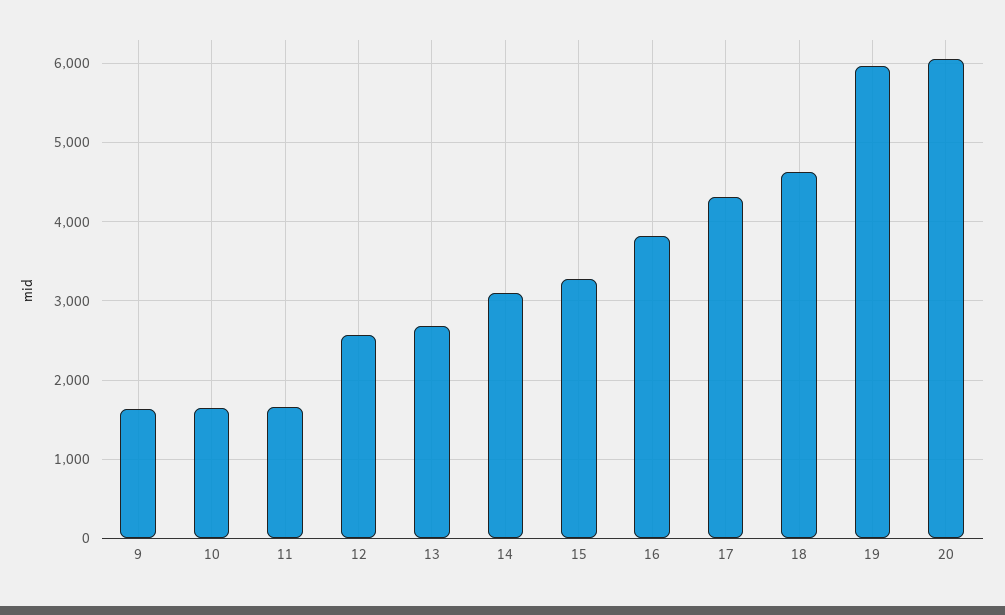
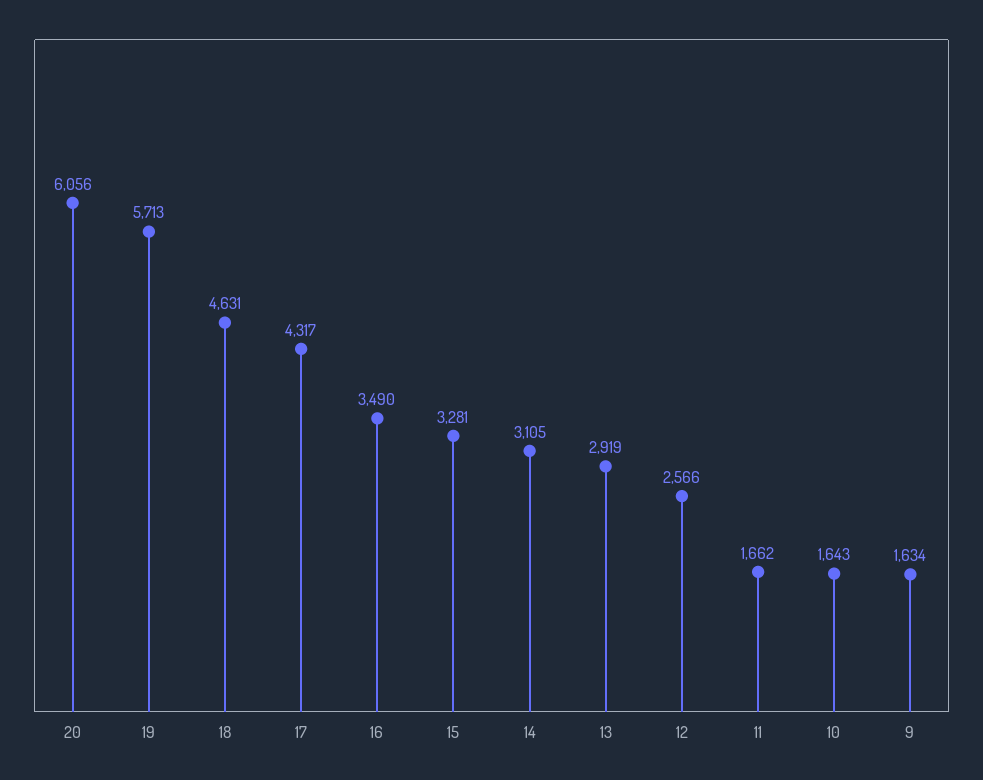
13: 2700 -> 2919
16: 3800 -> 3490
19: 6000 -> 5713

